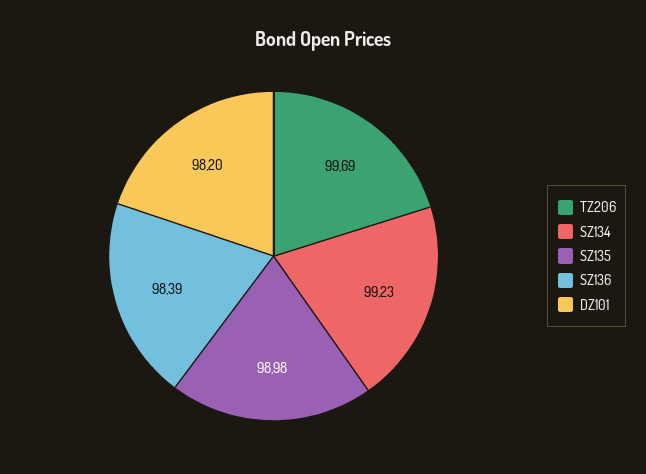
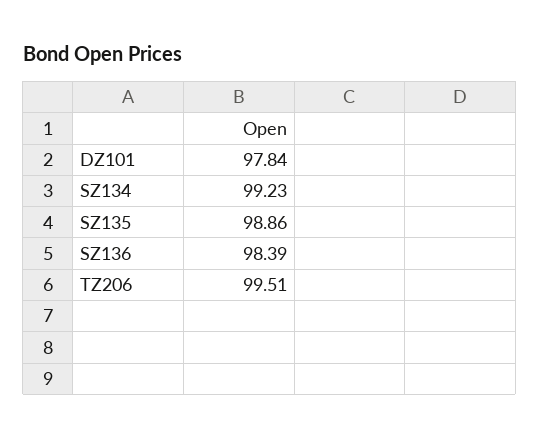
TZ206: 99.69 -> 99.51
SZ135: 98.98 -> 98.86
DZ101: 98.2 -> 97.84

